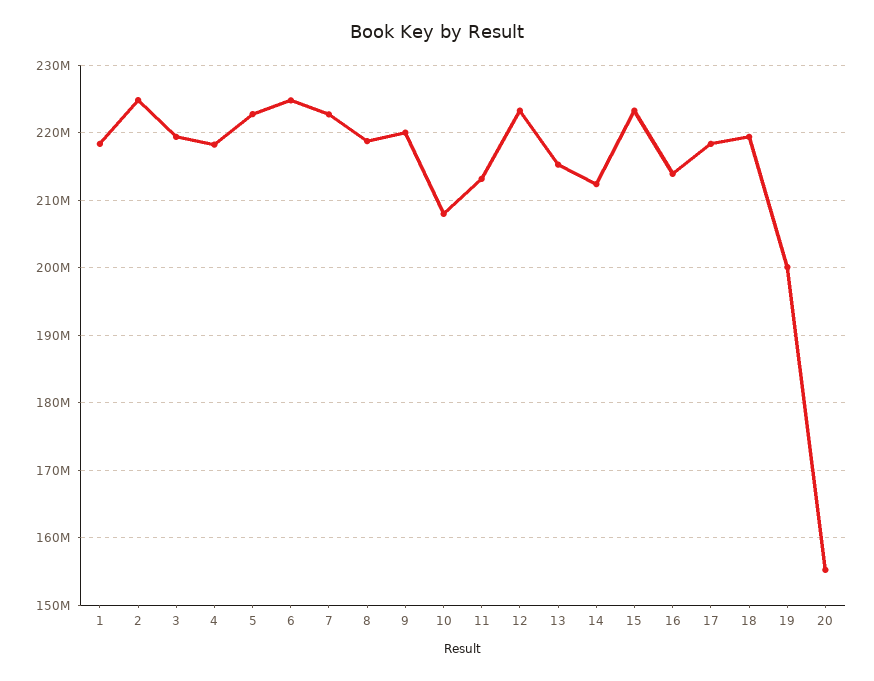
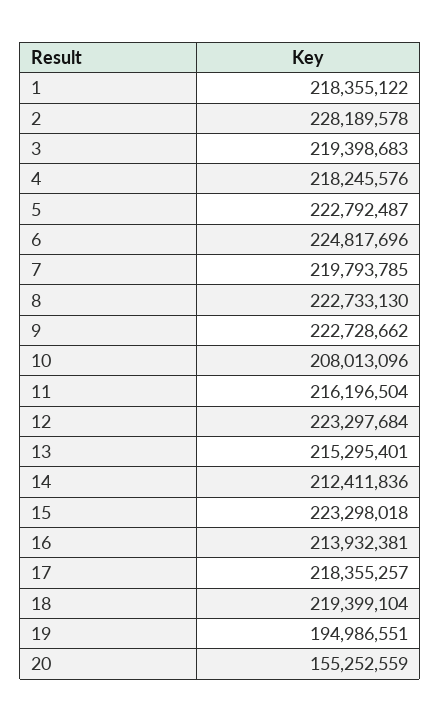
2: 225000000 -> 228189578
7: 223000000 -> 219793785
8: 219000000 -> 222733130
9: 220000000 -> 222728662
11: 213000000 -> 216196504
19: 200000000 -> 194986551

